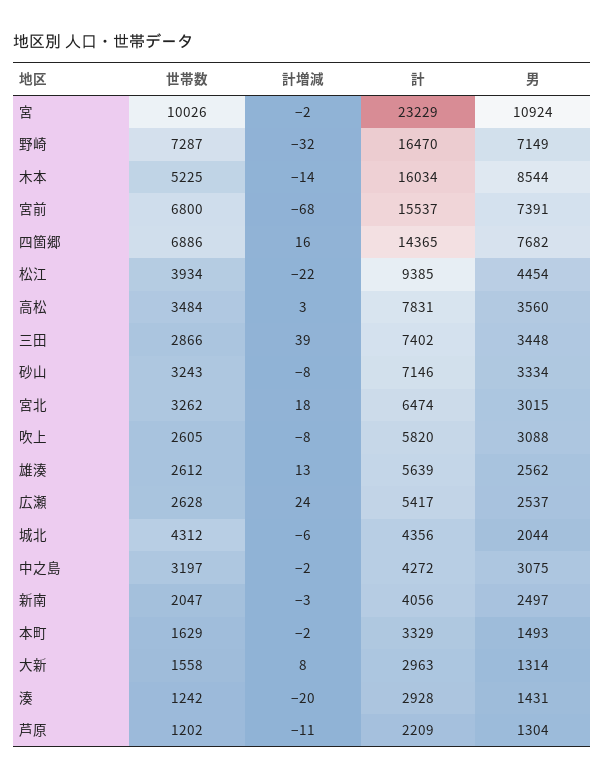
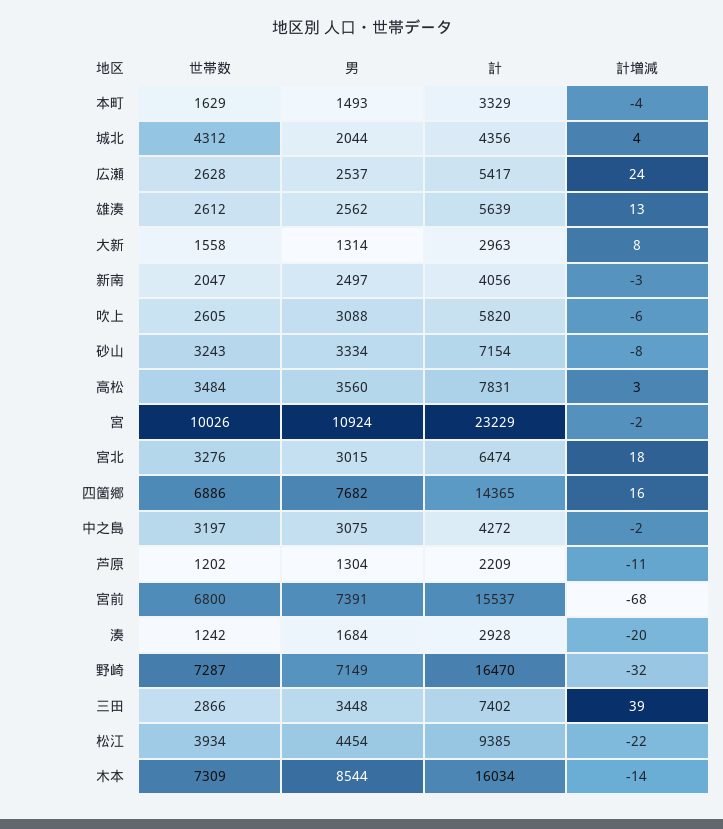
世帯数, 木本: 5225 -> 7309
計, 砂山: 7146 -> 7154
世帯数, 宮北: 3262 -> 3276
計増減, 吹上: -8 -> -6
計増減, 城北: -6 -> 4
計増減, 本町: -2 -> -4
男, 湊: 1431 -> 1684

